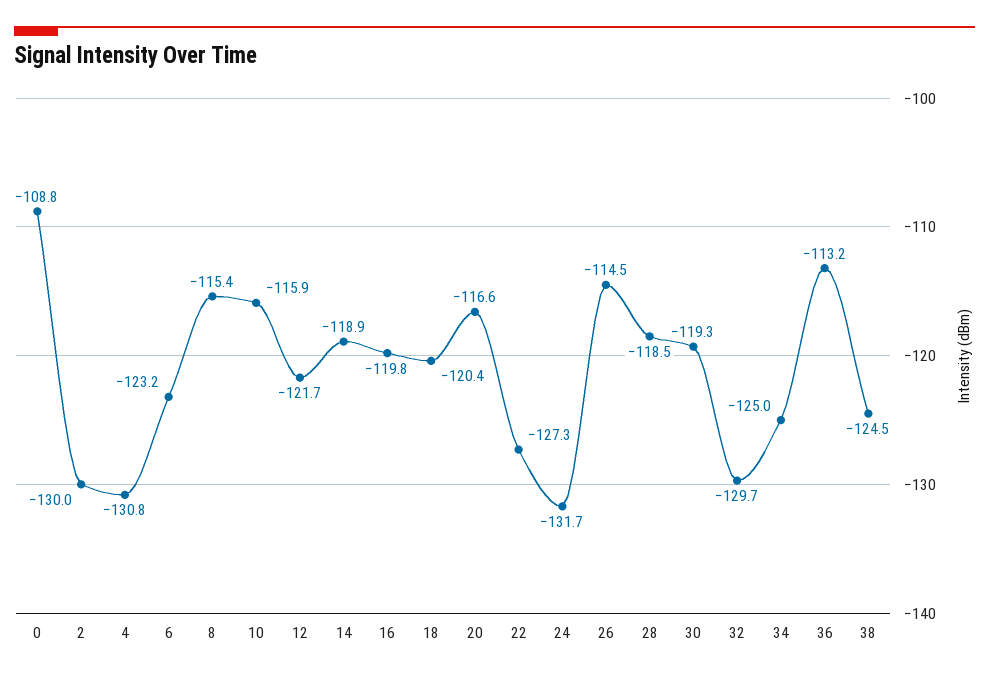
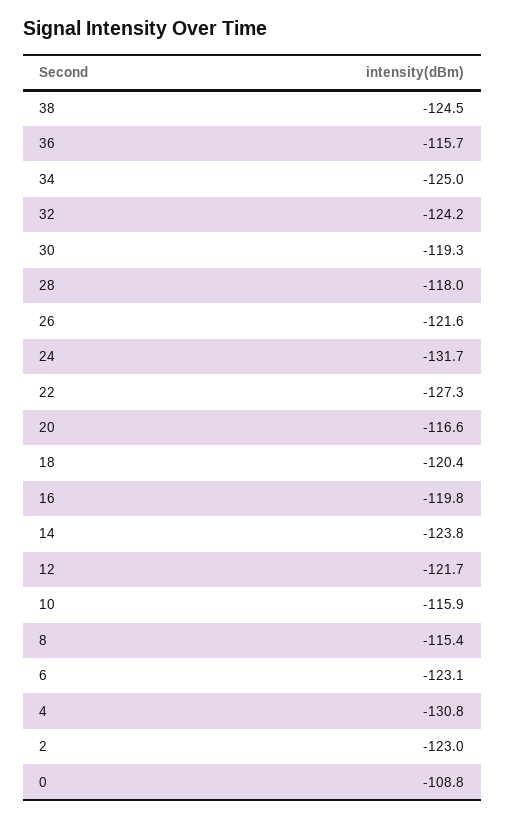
2: -130 -> -123
6: -123.2 -> -123.1
14: -118.9 -> -123.8
26: -114.5 -> -121.6
28: -118.5 -> -118
32: -129.7 -> -124.2
36: -113.2 -> -115.7

